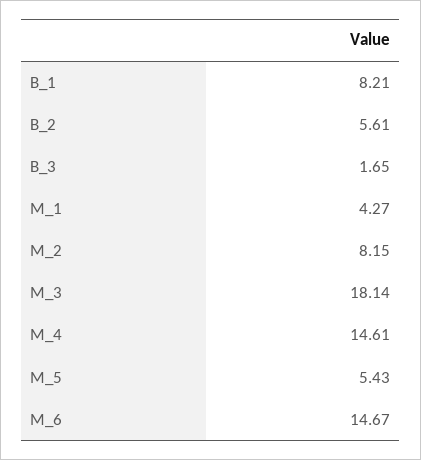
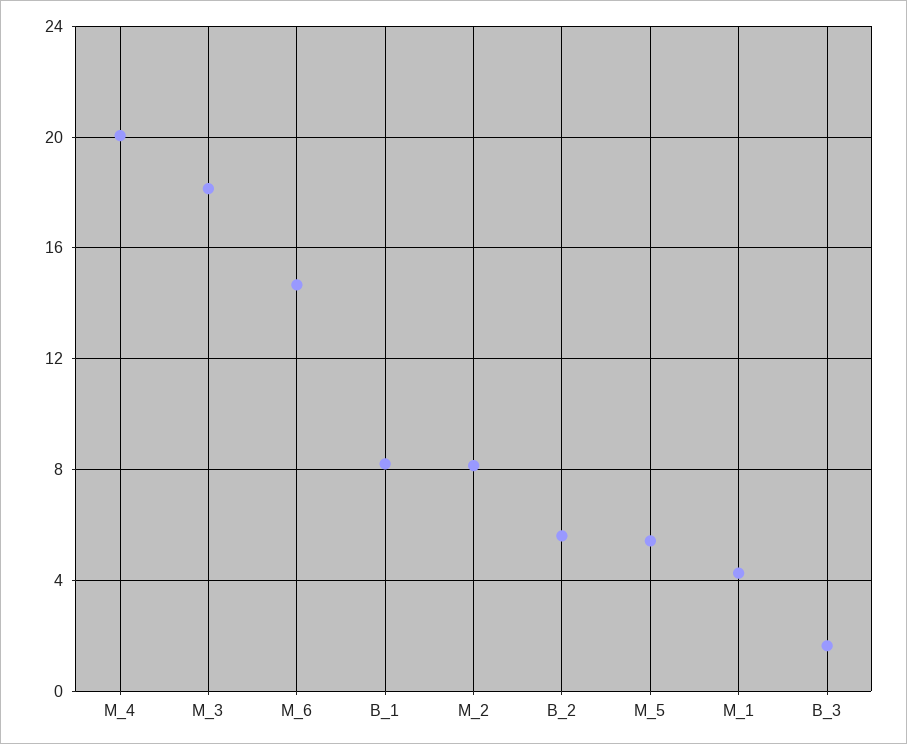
M_4: 14.61 -> 20

